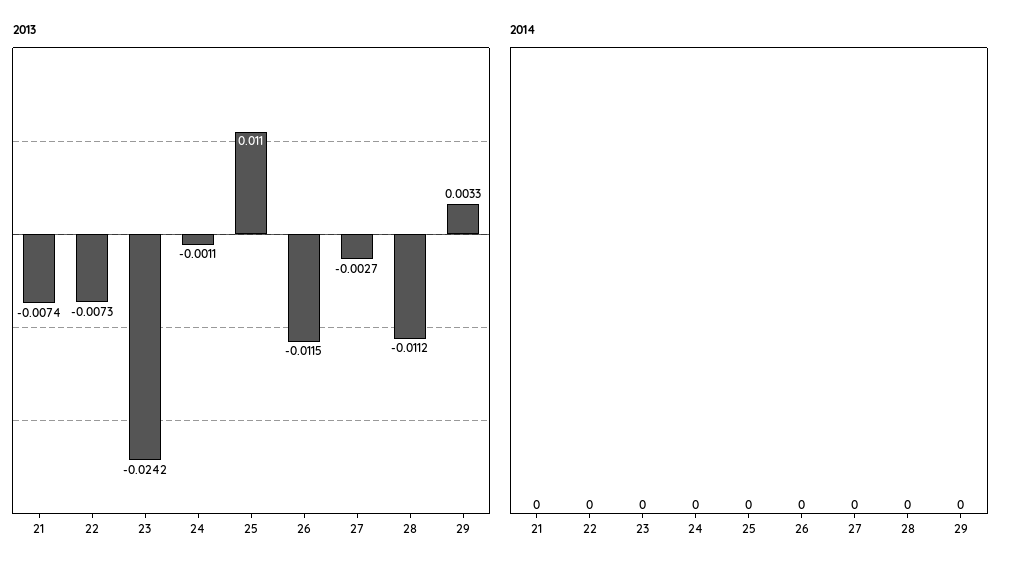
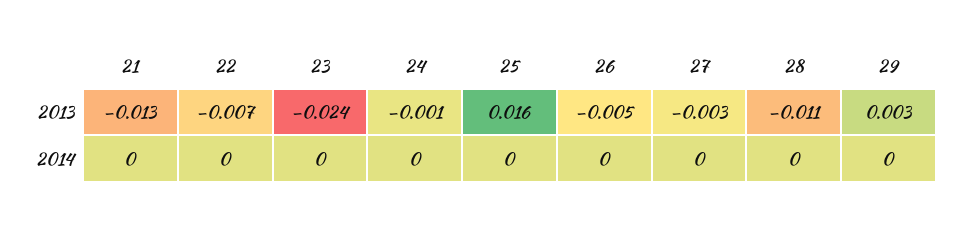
2013, 21: -0.0074 -> -0.013
2013, 25: 0.011 -> 0.016
2013, 26: -0.0115 -> -0.005

